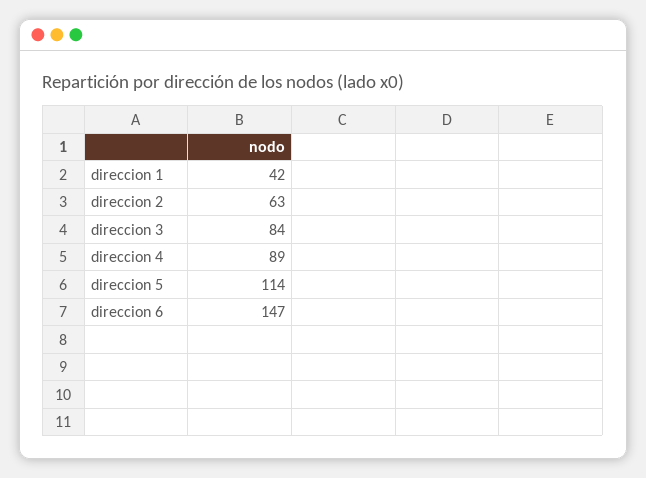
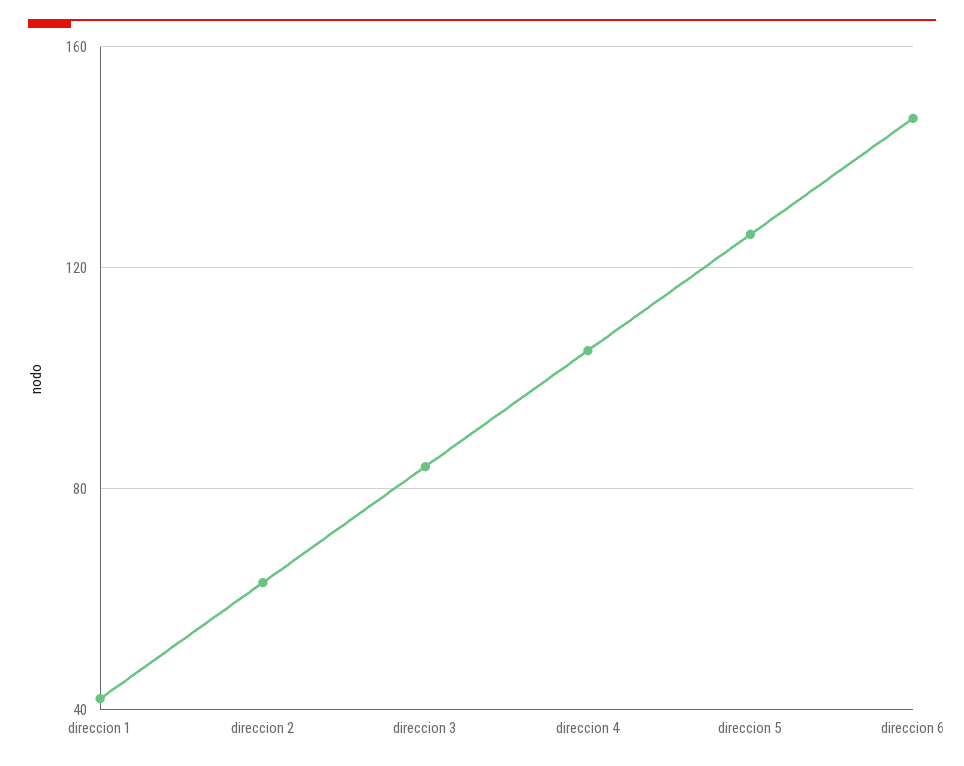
direccion 4: 89 -> 105
direccion 5: 114 -> 125

